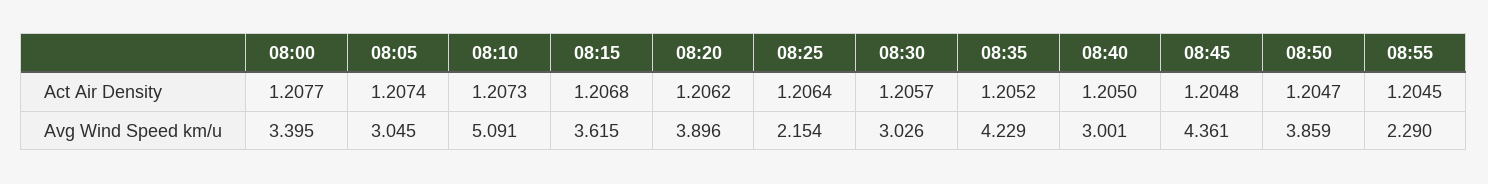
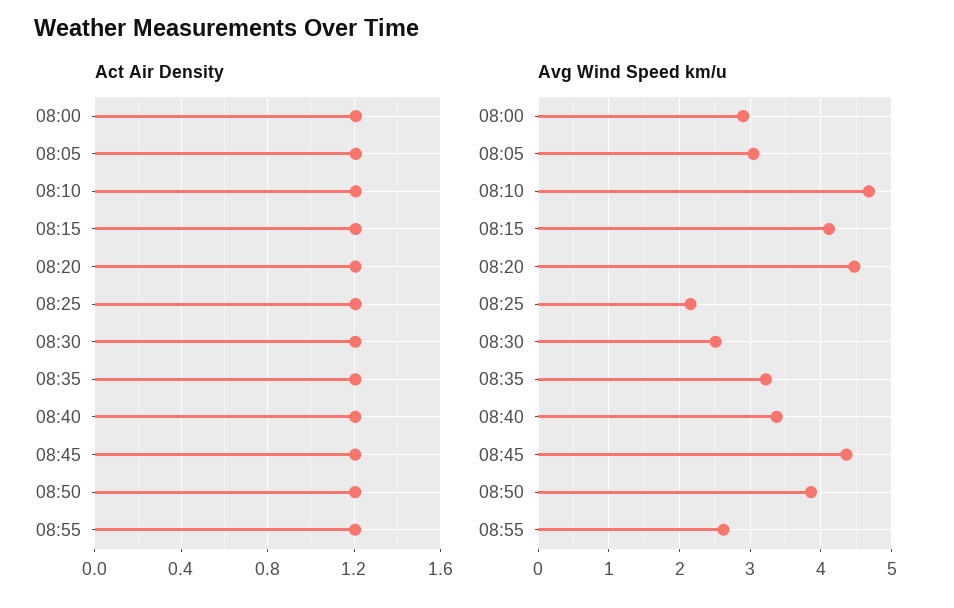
Avg Wind Speed km/u, 08:00: 3.395 -> 2.9
Avg Wind Speed km/u, 08:10: 5.091 -> 4.7
Avg Wind Speed km/u, 08:15: 3.615 -> 4.1
Avg Wind Speed km/u, 08:20: 3.896 -> 4.5
Avg Wind Speed km/u, 08:30: 3.026 -> 2.5
Avg Wind Speed km/u, 08:35: 4.229 -> 3.2
Avg Wind Speed km/u, 08:40: 3.001 -> 3.4
Avg Wind Speed km/u, 08:55: 2.29 -> 2.6

